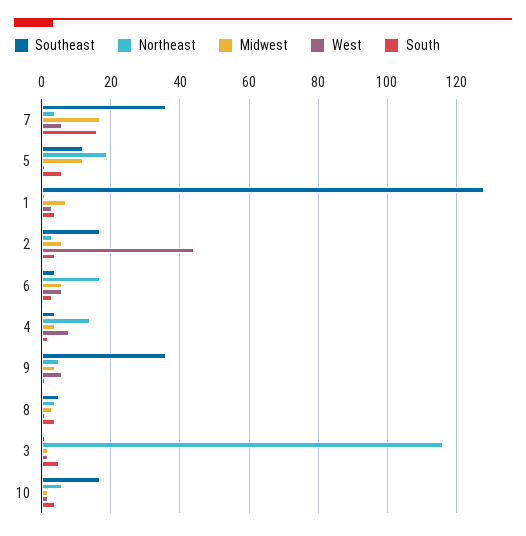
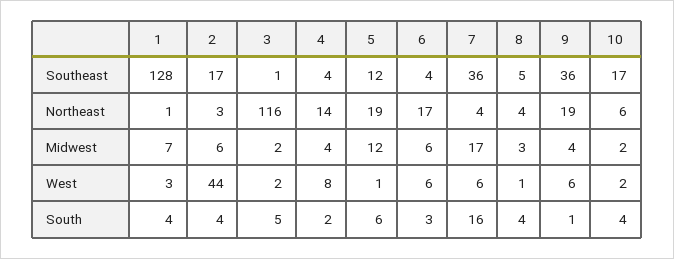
Northeast, 9: 5 -> 19

